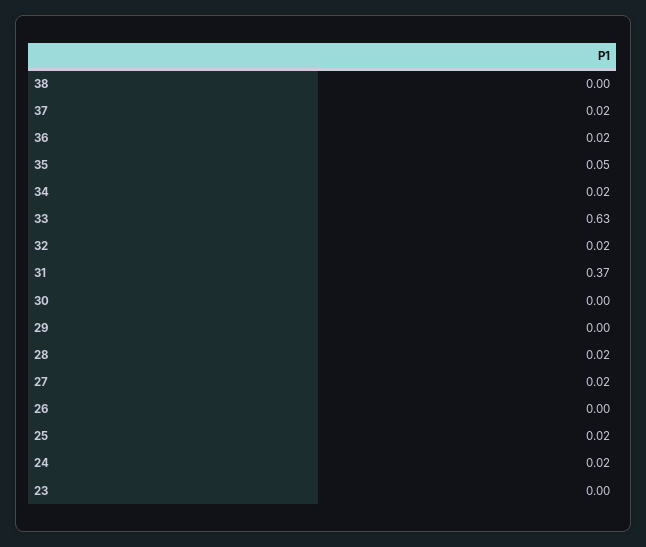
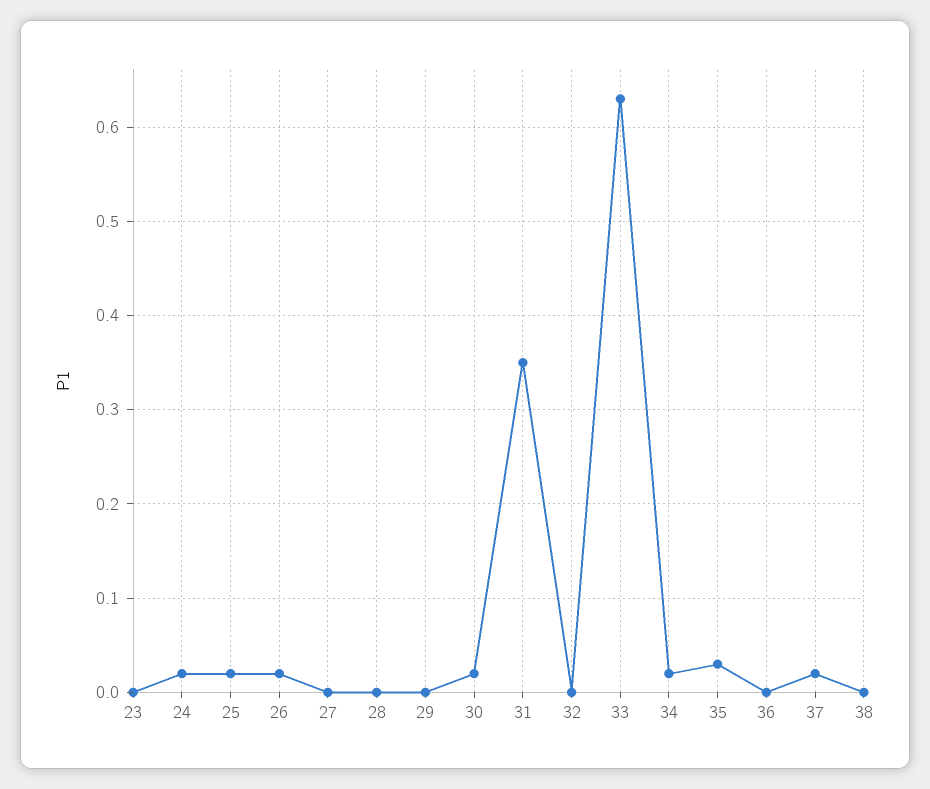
36: 0.02 -> 0
35: 0.05 -> 0.03
32: 0.02 -> 0
31: 0.37 -> 0.35
30: 0 -> 0.02
28: 0.02 -> 0
27: 0.02 -> 0
26: 0 -> 0.02

